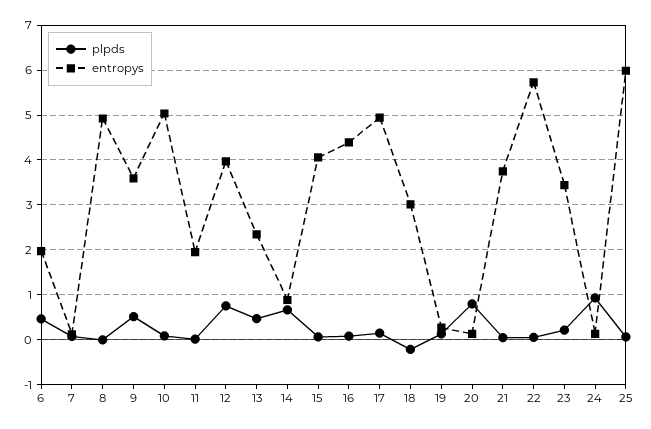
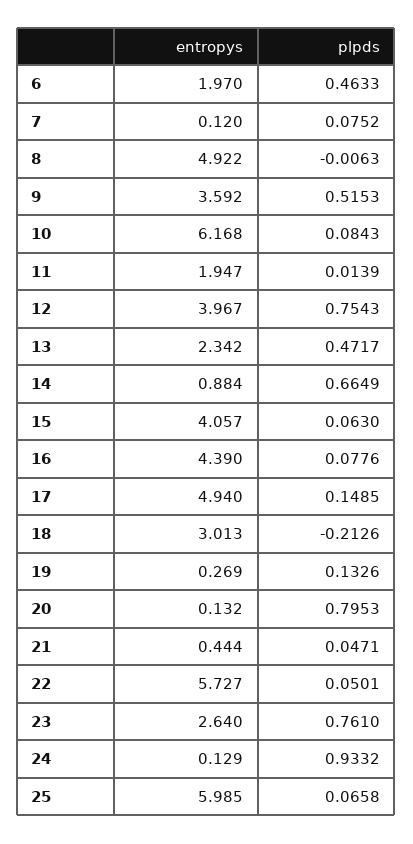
entropys, 10: 5 -> 6.168
entropys, 21: 3.8 -> 0.444
plpds, 23: 0.2 -> 0.761
entropys, 23: 3.4 -> 2.64

